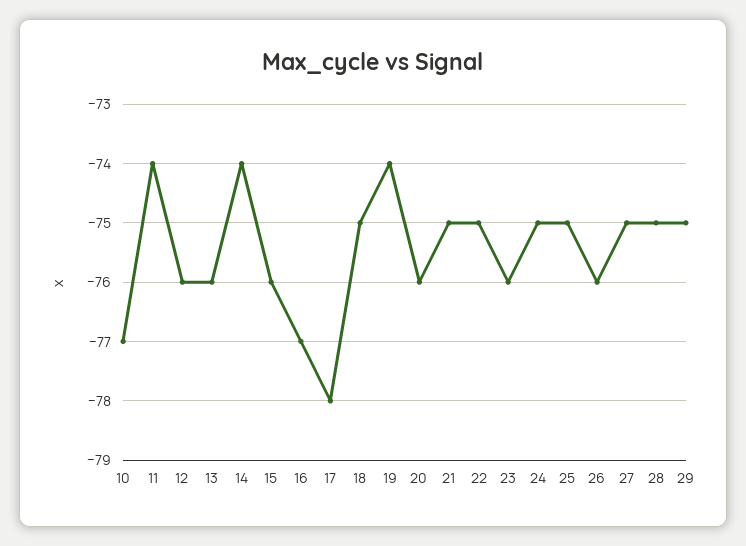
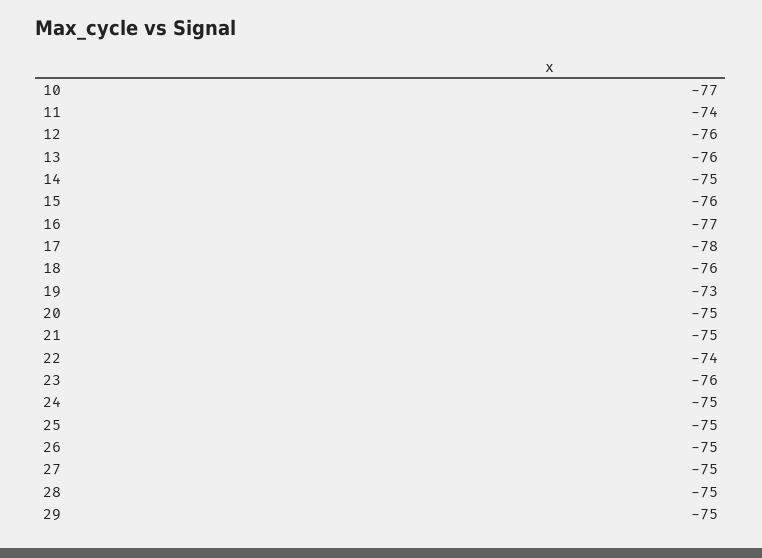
14: -74 -> -75
18: -75 -> -76
19: -74 -> -73
20: -76 -> -75
22: -75 -> -74
26: -76 -> -75

